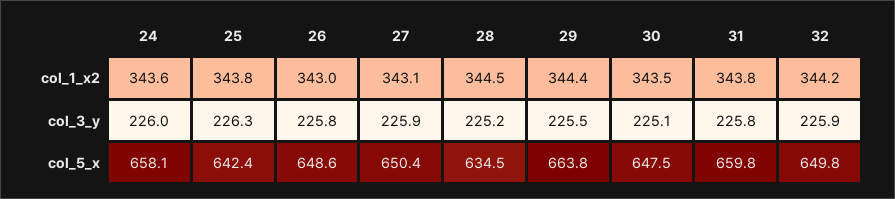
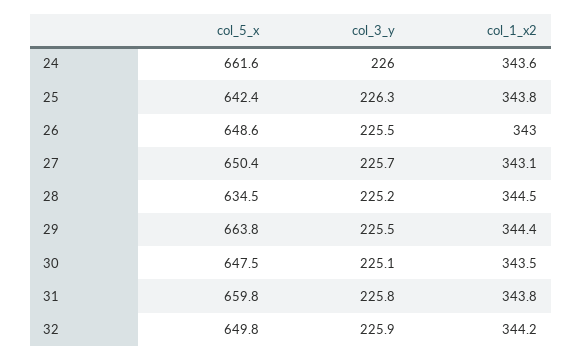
26, col_3_y: 225.8 -> 225.5
27, col_3_y: 225.9 -> 225.7
24, col_5_x: 658.1 -> 661.6

